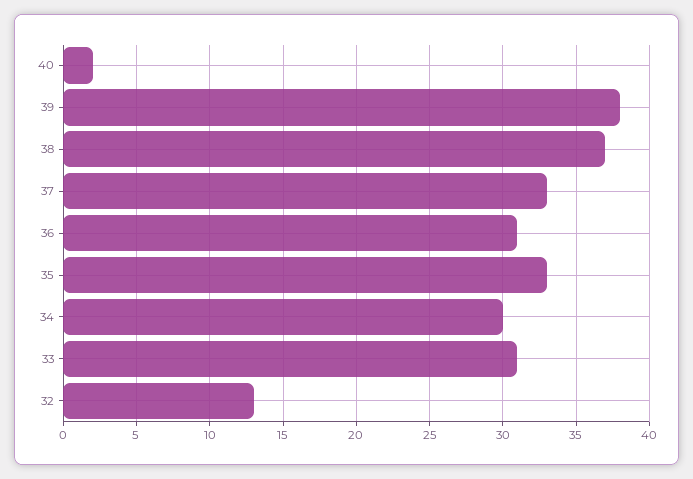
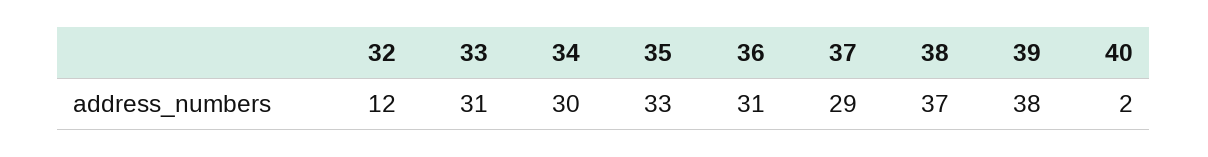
37: 33 -> 29
32: 13 -> 12

